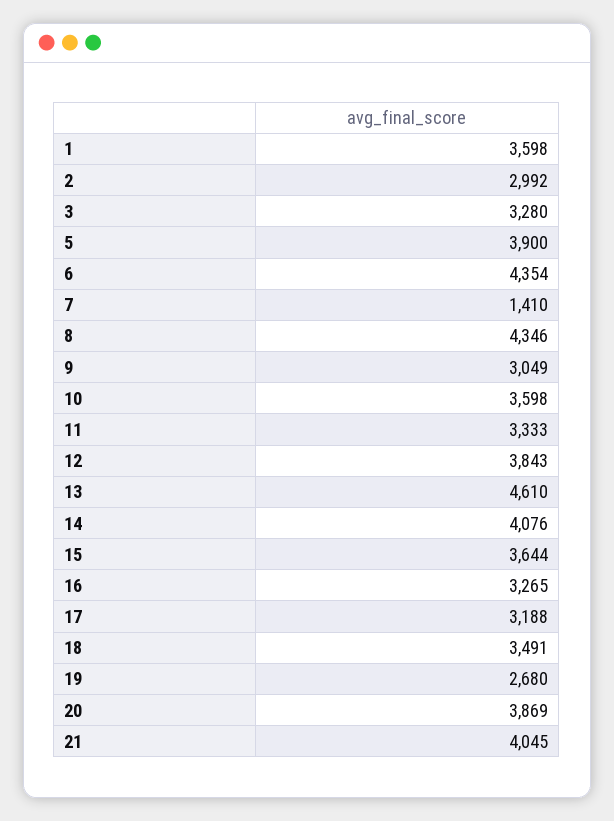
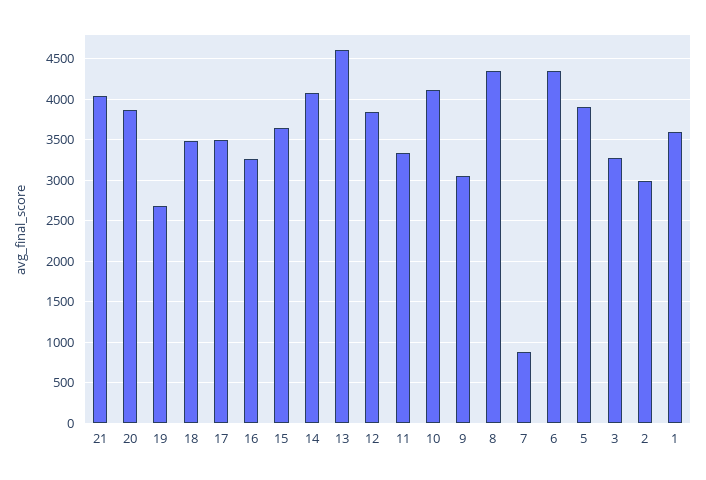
7: 1410 -> 900
10: 3598 -> 4100
17: 3188 -> 3500

